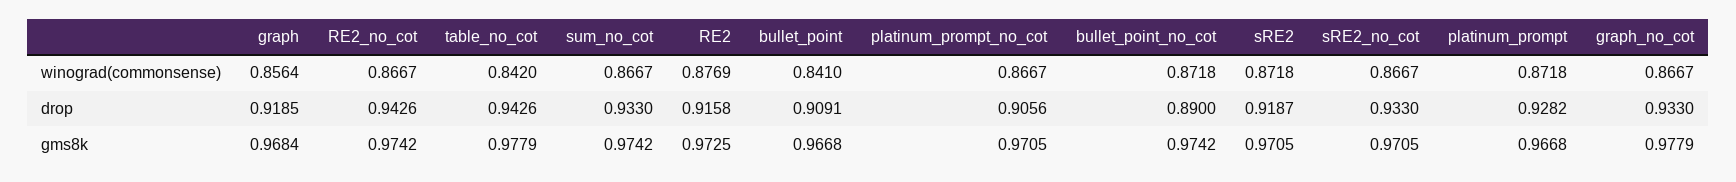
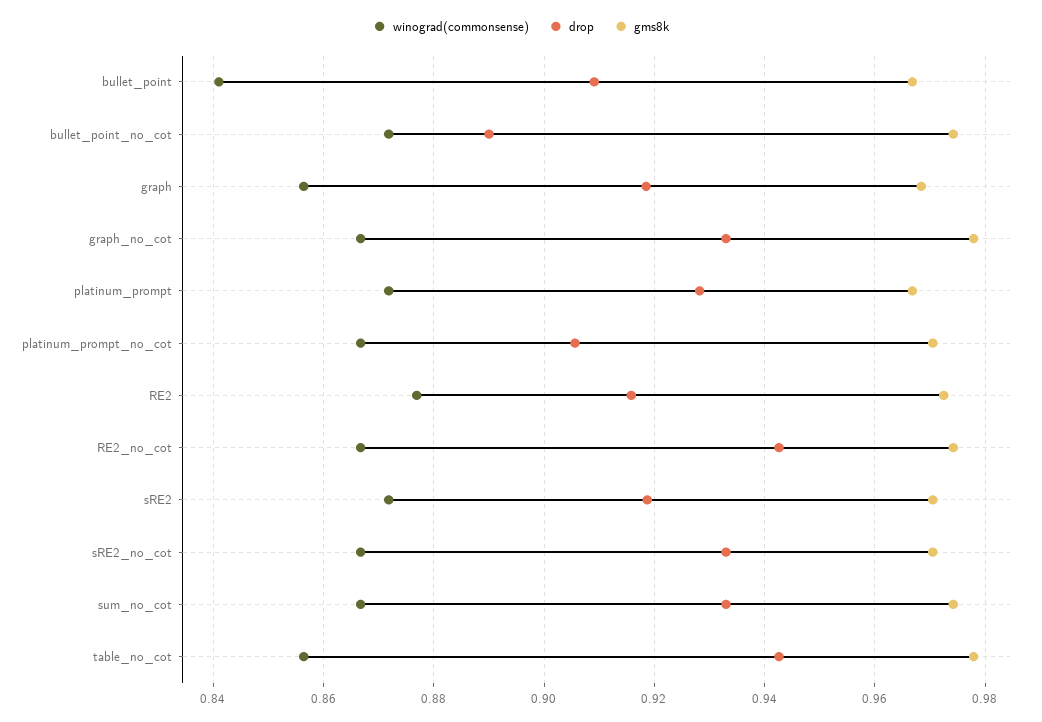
winograd(commonsense), table_no_cot: 0.842 -> 0.856

